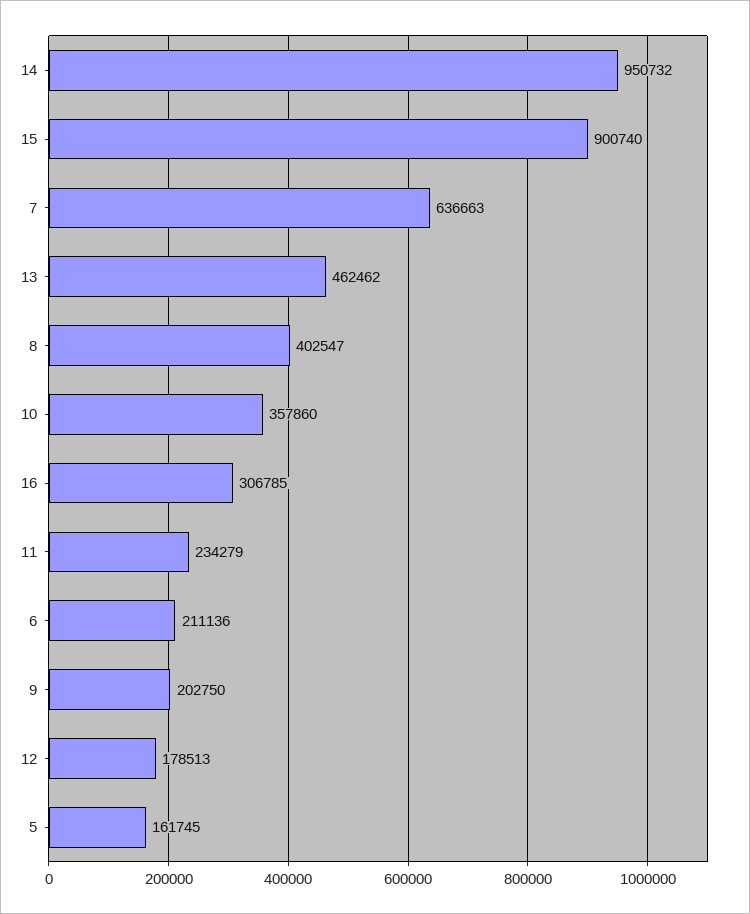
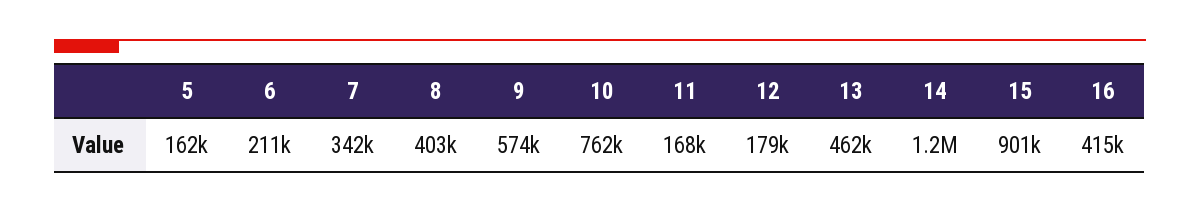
14: 950732 -> 1200000
7: 636663 -> 342000
10: 357860 -> 762000
16: 306785 -> 415000
11: 234279 -> 168000
9: 202750 -> 574000

